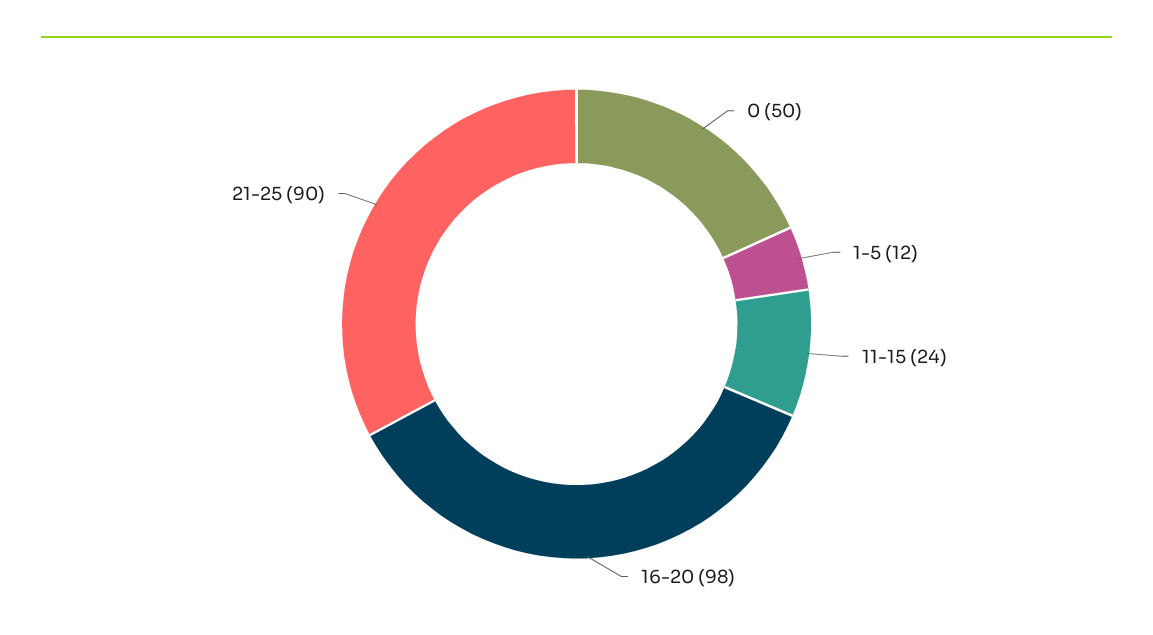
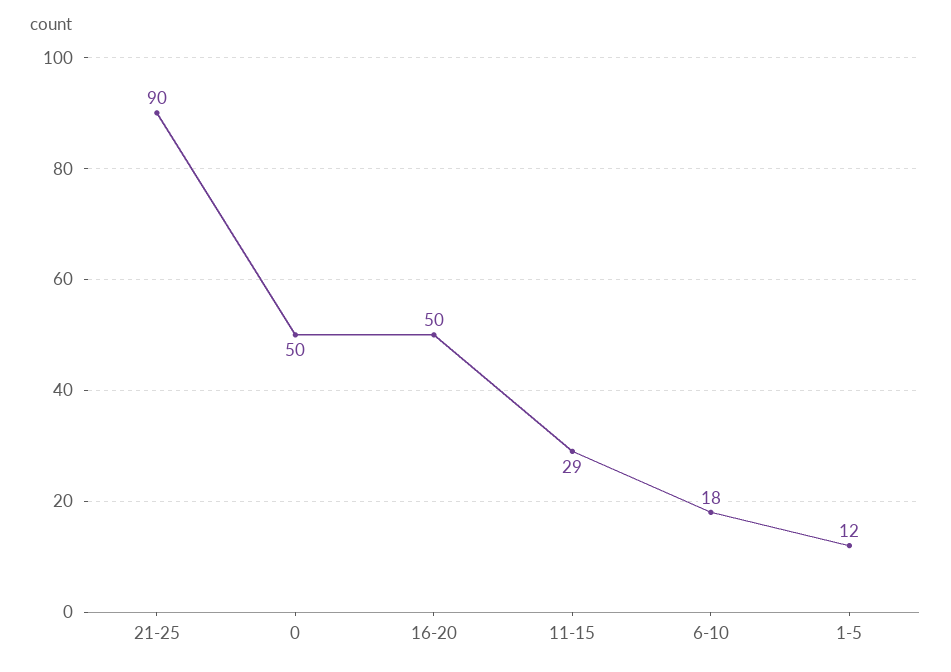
11-15: 24 -> 29
16-20: 98 -> 50
6-10: none -> 18

